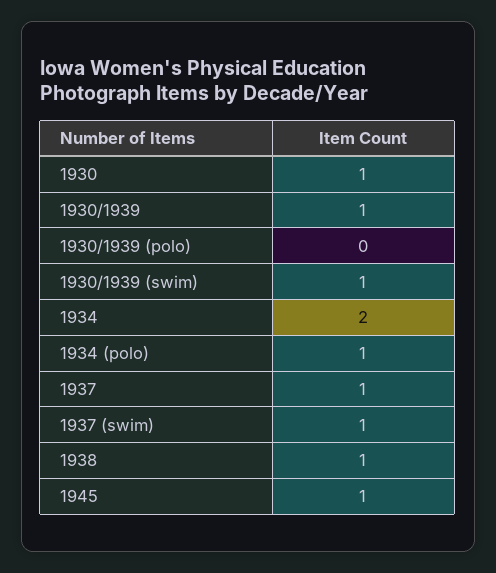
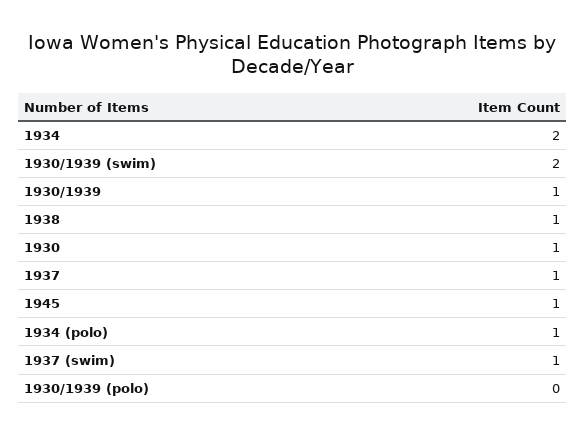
1930/1939 (swim): 1 -> 2

